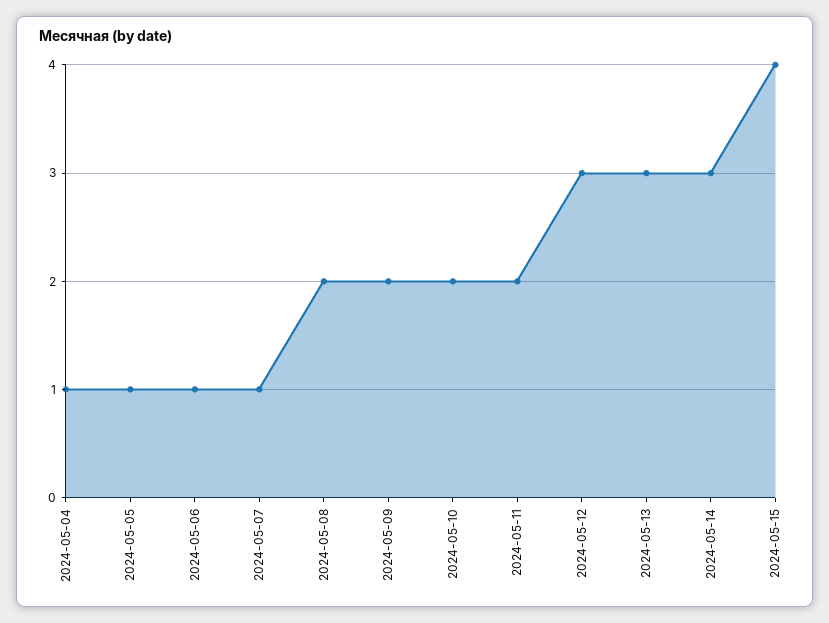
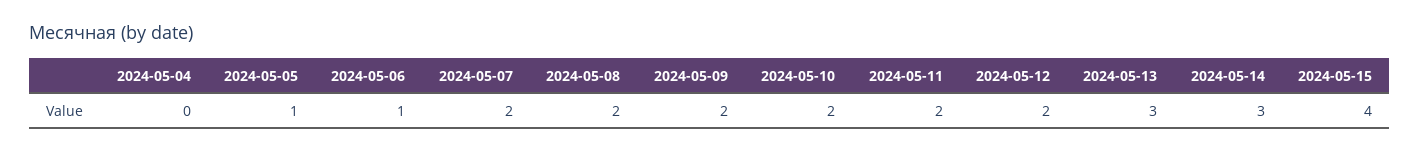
2024-05-04: 1 -> 0
2024-05-07: 1 -> 2
2024-05-12: 3 -> 2

